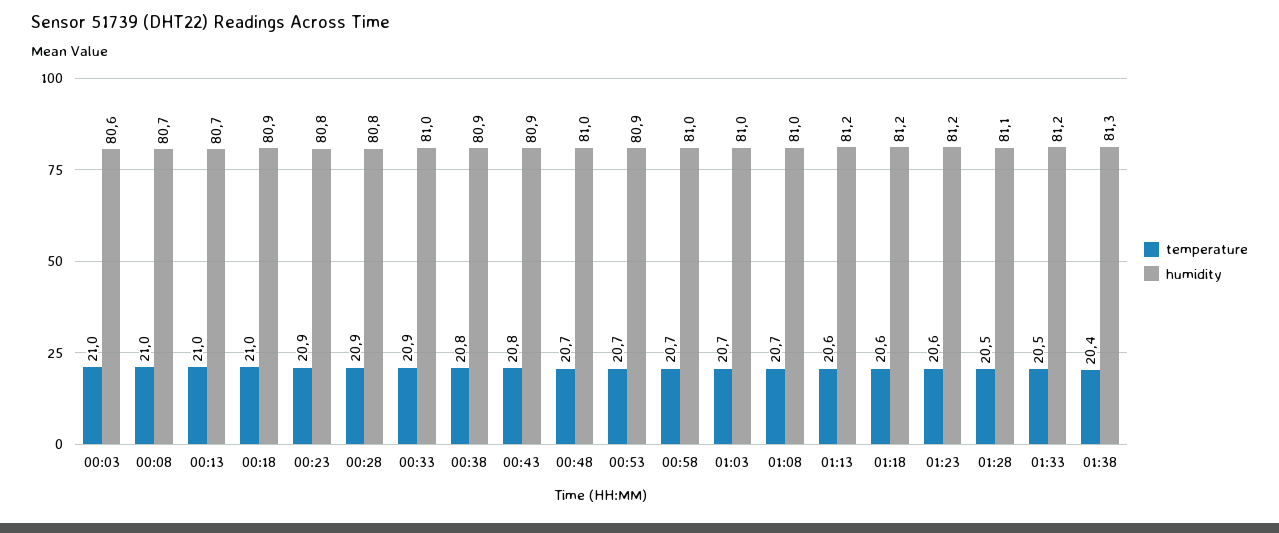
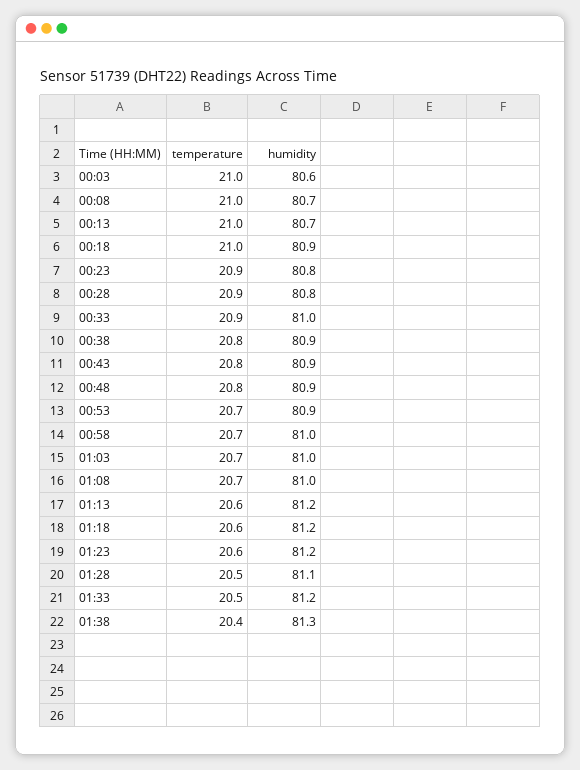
temperature, 00:48: 20.7 -> 20.8
humidity, 00:48: 81 -> 80.9

